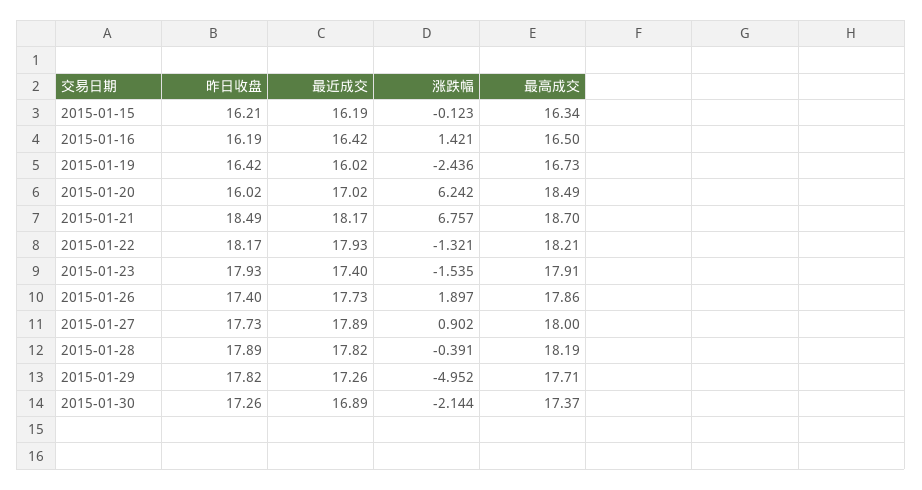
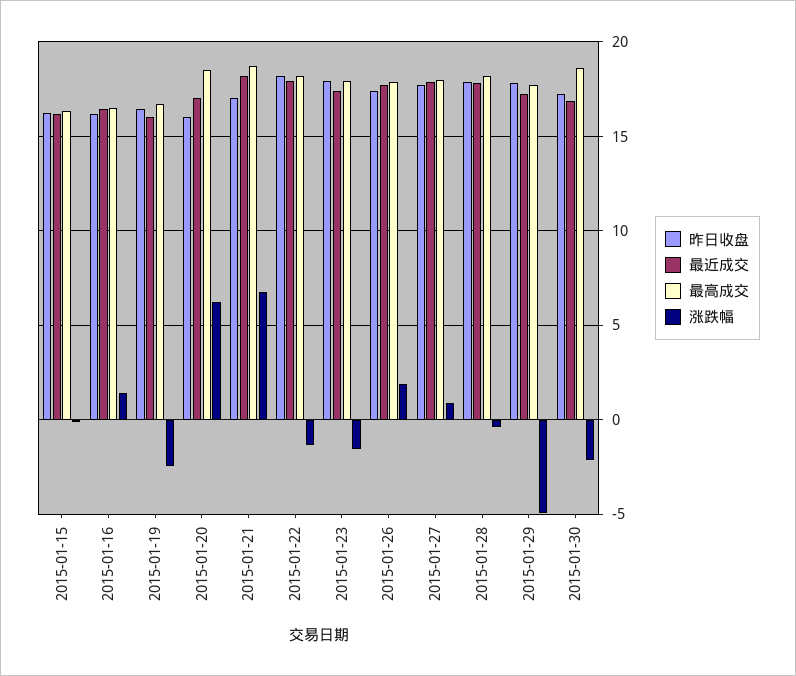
昨日收盘, 2015-01-21: 18.49 -> 17
最高成交, 2015-01-30: 17.37 -> 18.5

